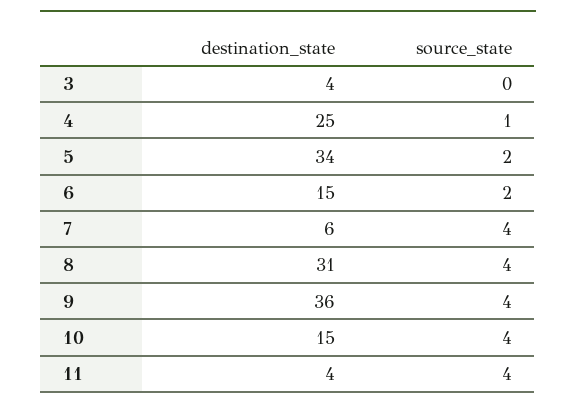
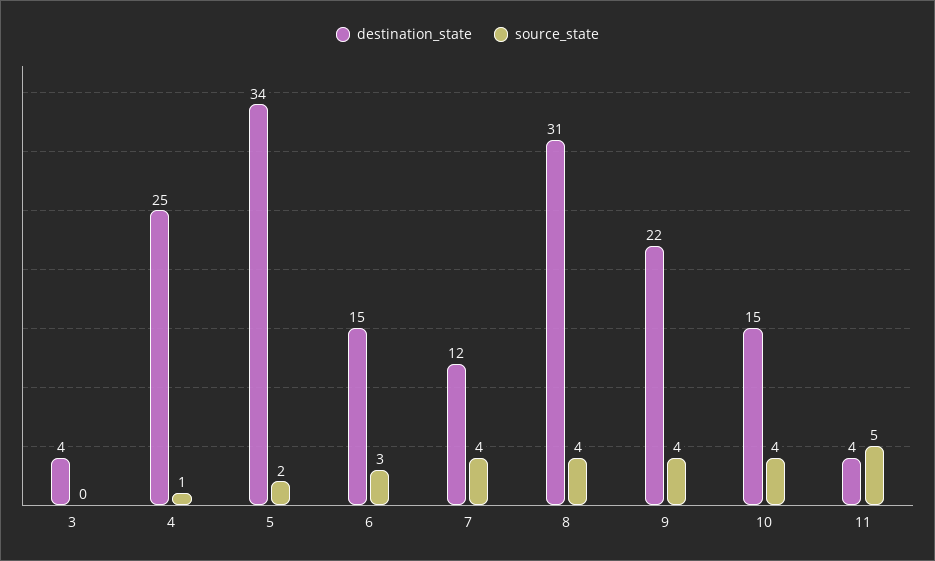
source_state, 6: 2 -> 3
destination_state, 7: 6 -> 12
destination_state, 9: 36 -> 22
source_state, 11: 4 -> 5

